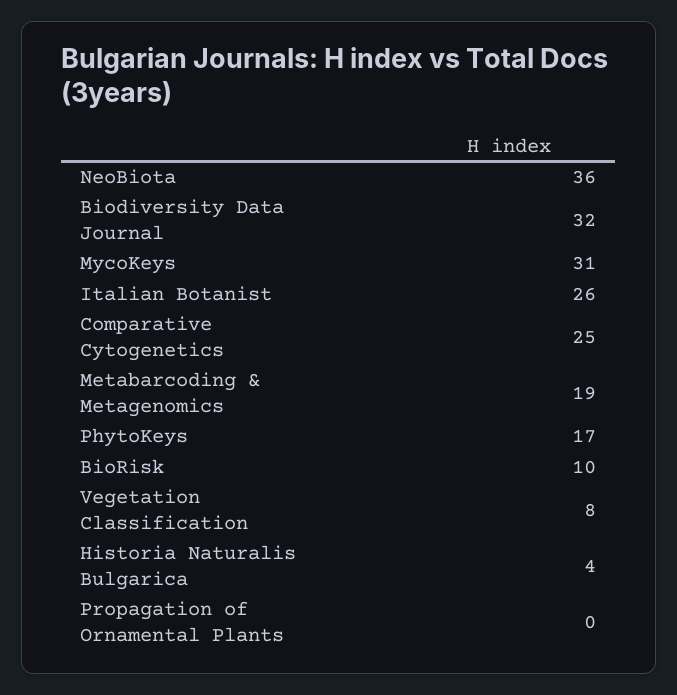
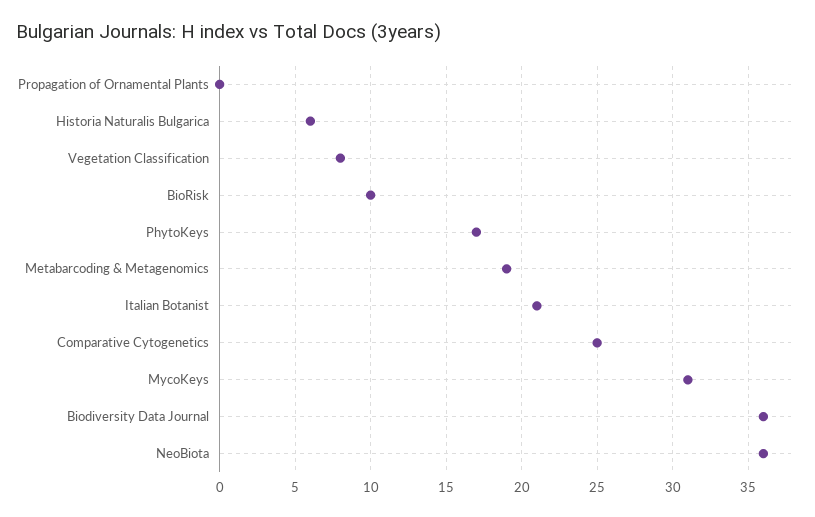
Biodiversity Data Journal: 32 -> 36
Italian Botanist: 26 -> 21
Historia Naturalis Bulgarica: 4 -> 6

